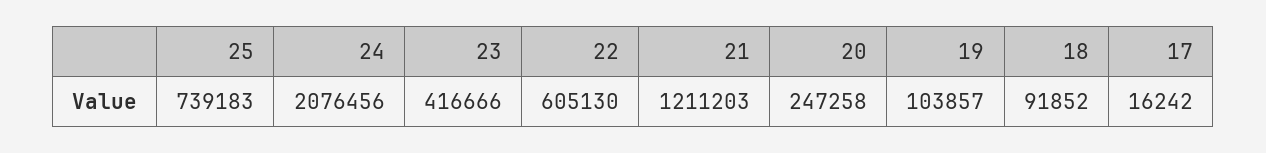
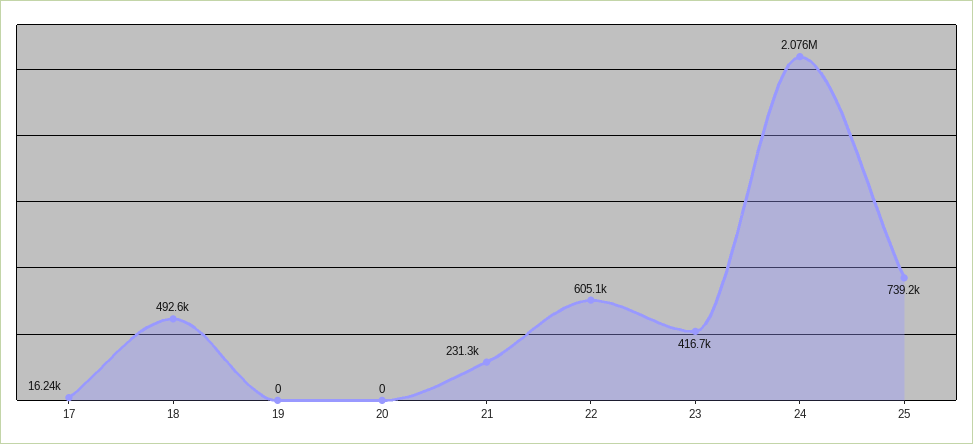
21: 1211203 -> 231300
20: 247258 -> 0
19: 103857 -> 0
18: 91852 -> 492600

